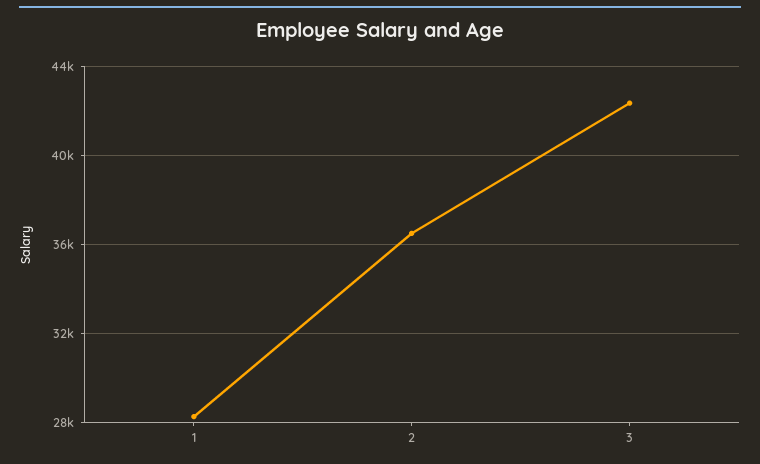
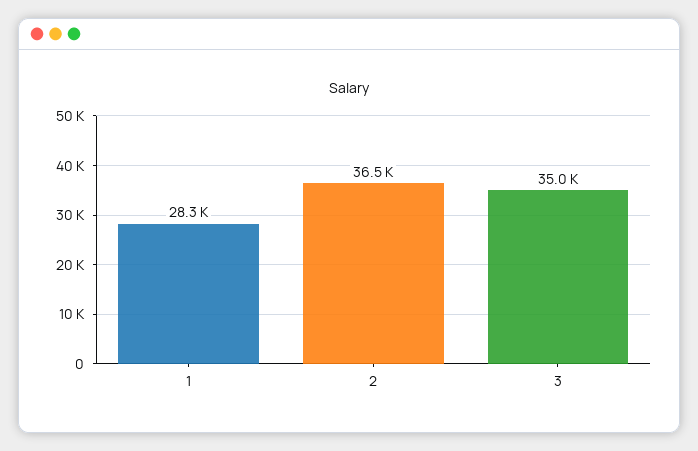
3: 42500 -> 35000

